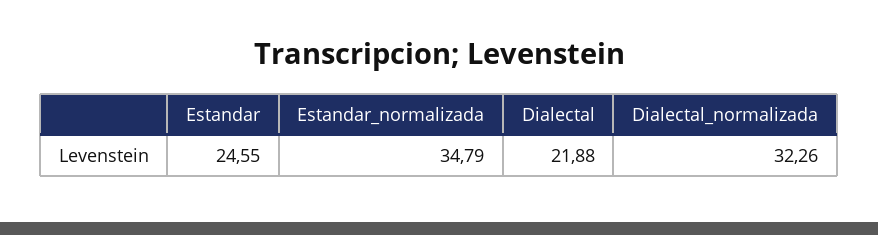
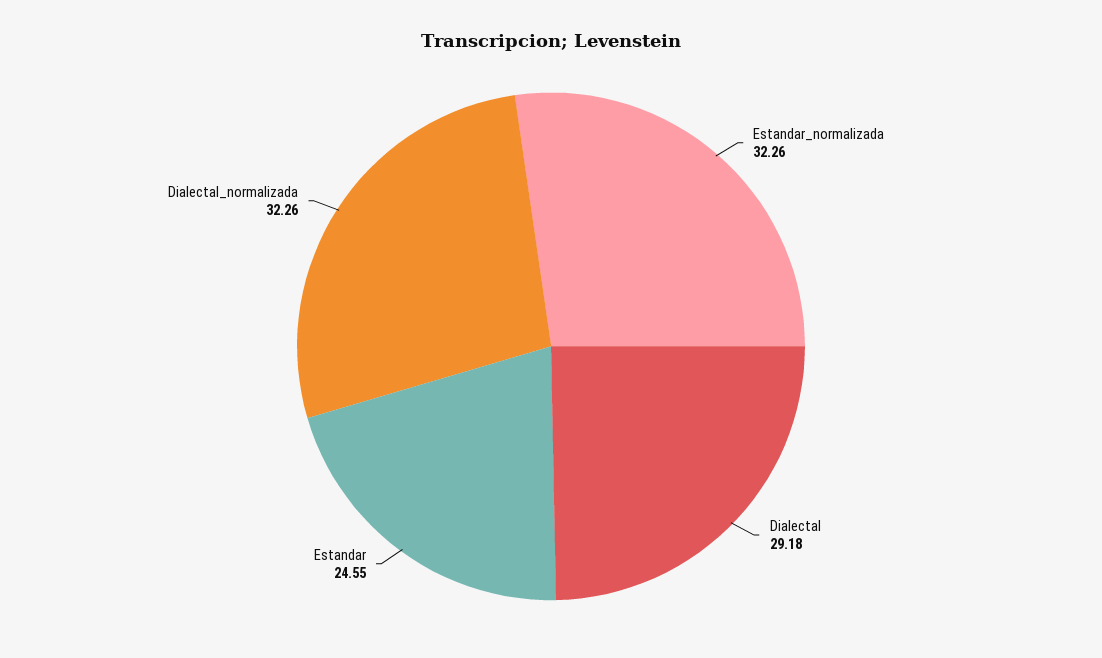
Estandar_normalizada: 34.79 -> 32.26
Dialectal: 21.88 -> 29.18

